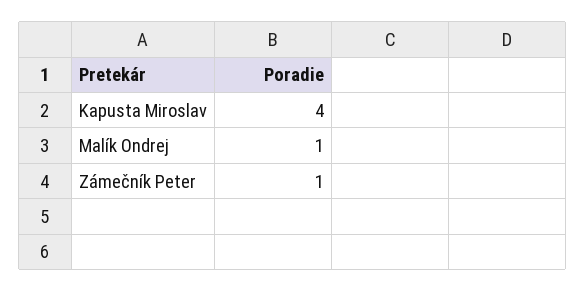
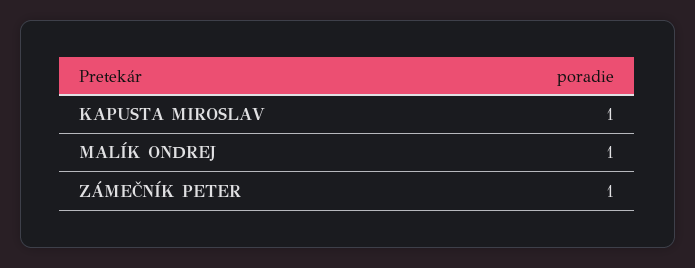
Kapusta Miroslav: 4 -> 1

